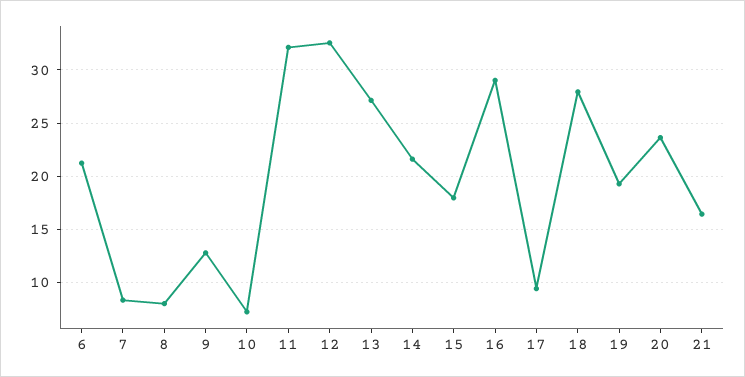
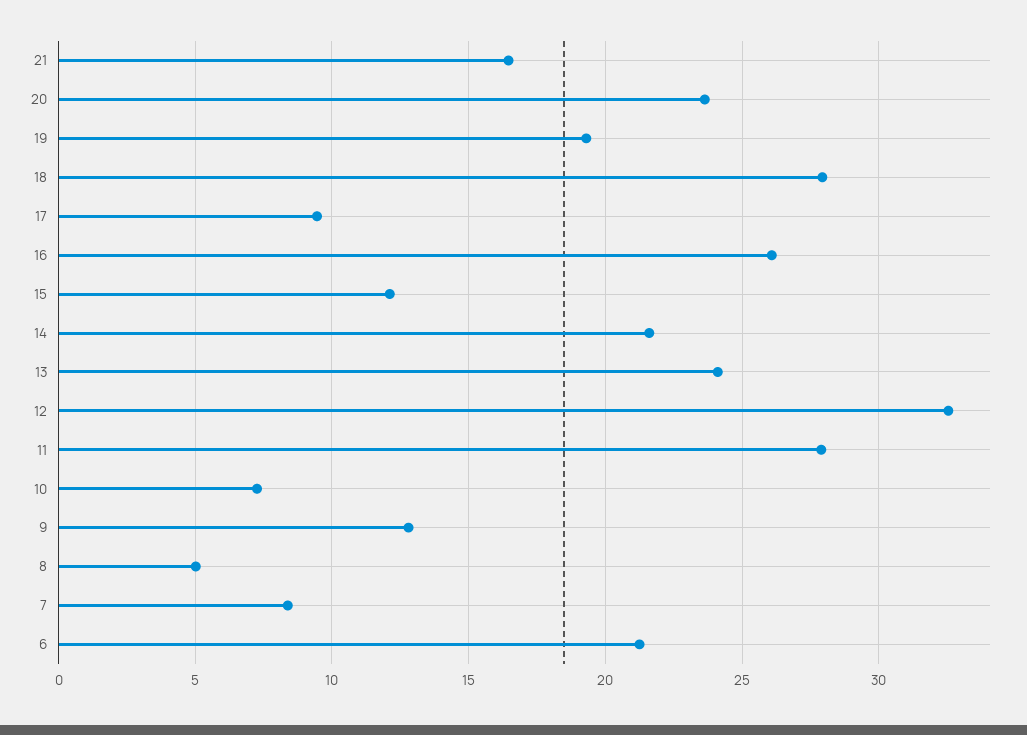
8: 8 -> 5
11: 32 -> 28
13: 27 -> 24
15: 18 -> 12
16: 29 -> 26

